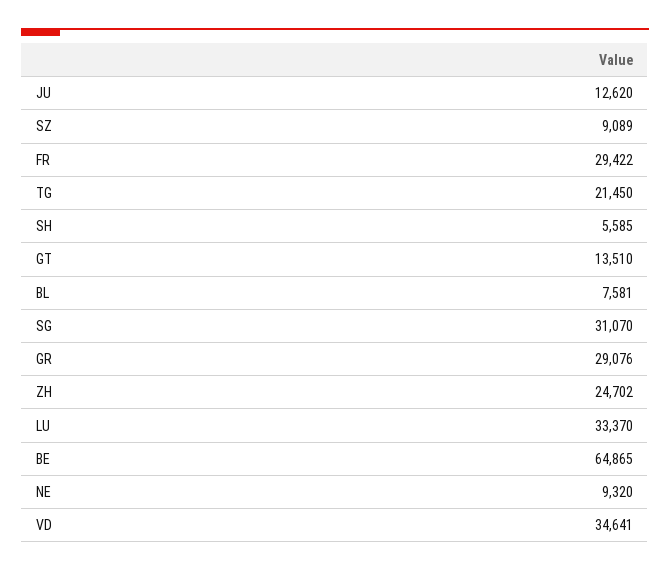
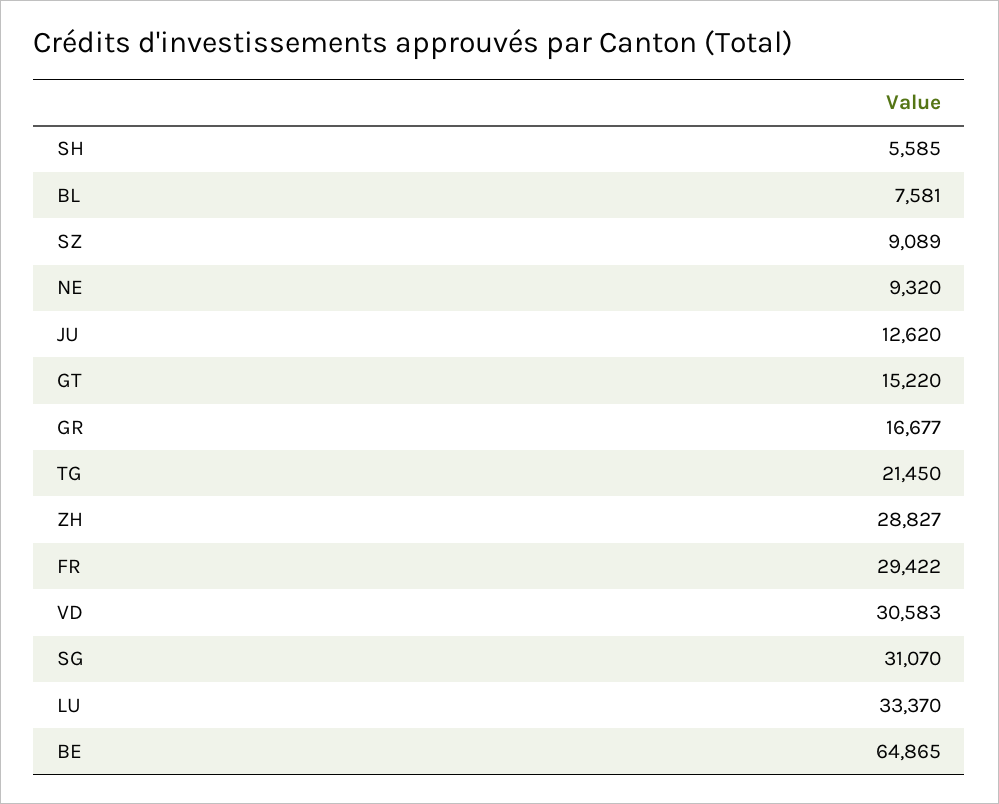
GT: 13510 -> 15220
GR: 29076 -> 16677
ZH: 24702 -> 28827
VD: 34641 -> 30583

